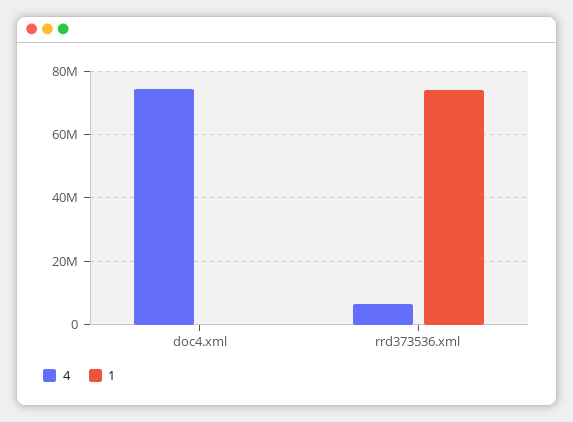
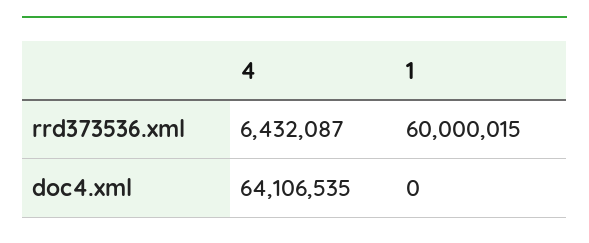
4, doc4.xml: 74000000 -> 64106535
1, rrd373536.xml: 74000000 -> 60000015

